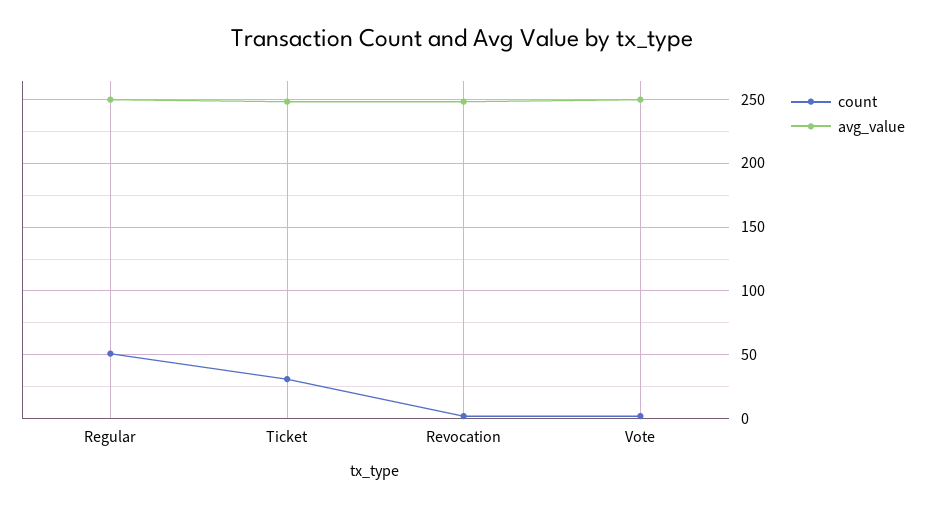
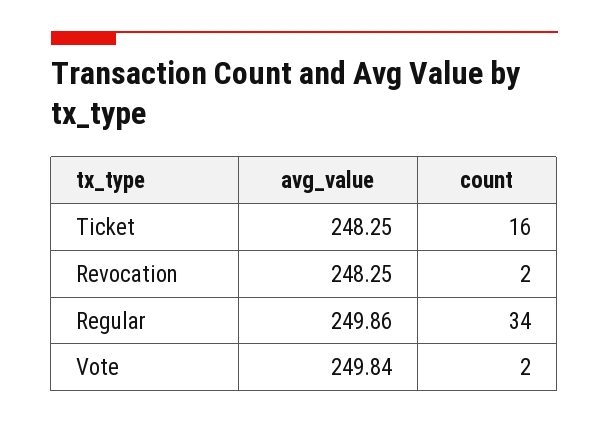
count, Regular: 50 -> 34
count, Ticket: 30 -> 16

